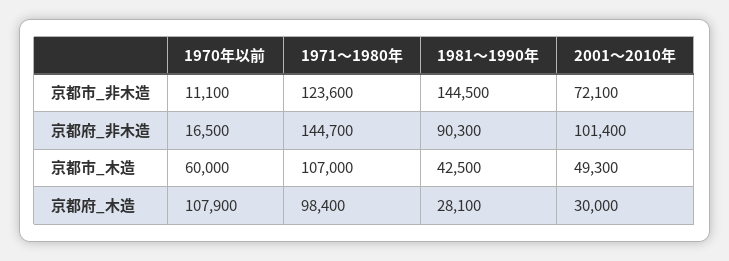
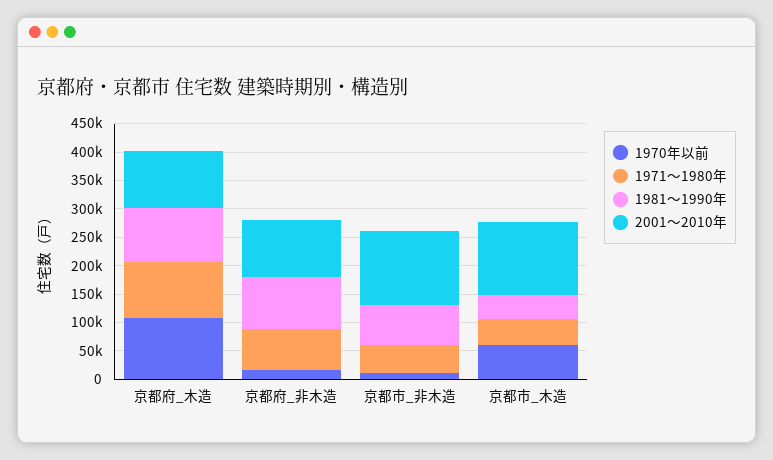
1971～1980年, 京都市_非木造: 123600 -> 50000
1981～1990年, 京都市_非木造: 144500 -> 75000
2001～2010年, 京都市_非木造: 72100 -> 125000
1971～1980年, 京都府_非木造: 144700 -> 75000
1971～1980年, 京都市_木造: 107000 -> 50000
2001～2010年, 京都市_木造: 49300 -> 125000
1981～1990年, 京都府_木造: 28100 -> 100000
2001～2010年, 京都府_木造: 30000 -> 100000

